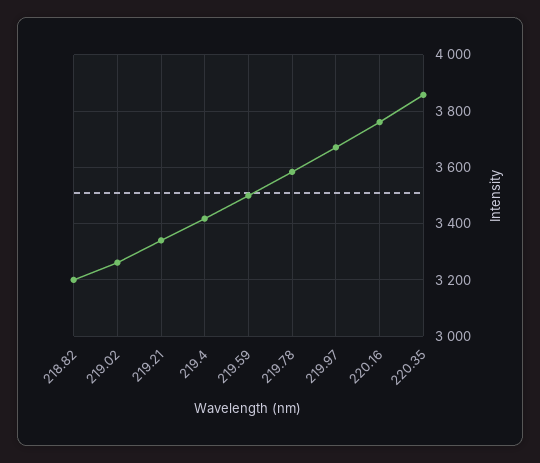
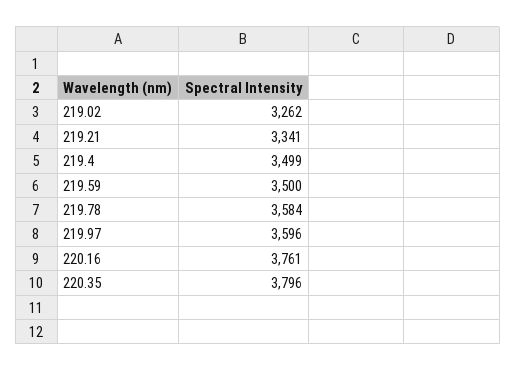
218.82: 3200 -> none
219.4: 3425 -> 3499
219.97: 3675 -> 3596
220.35: 3850 -> 3796

